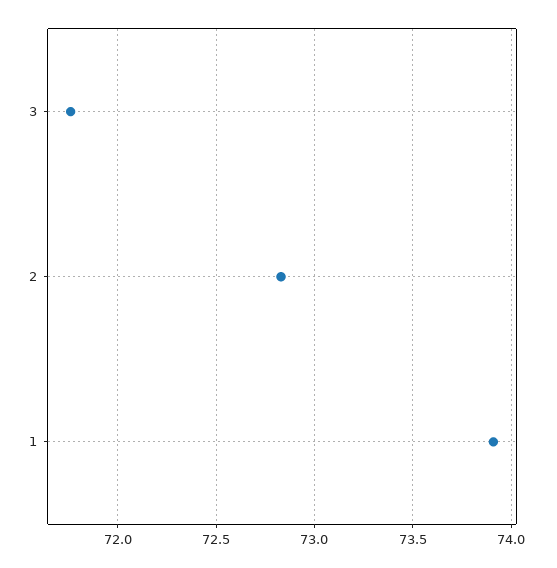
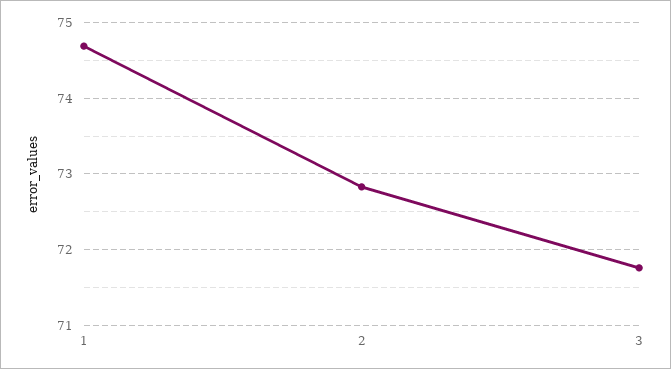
1: 73.9 -> 74.7

